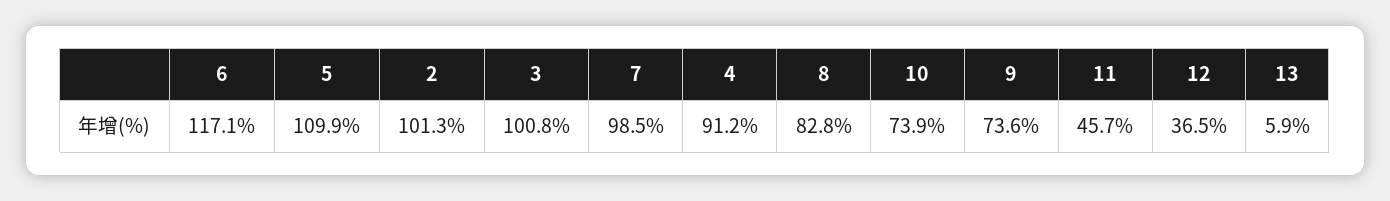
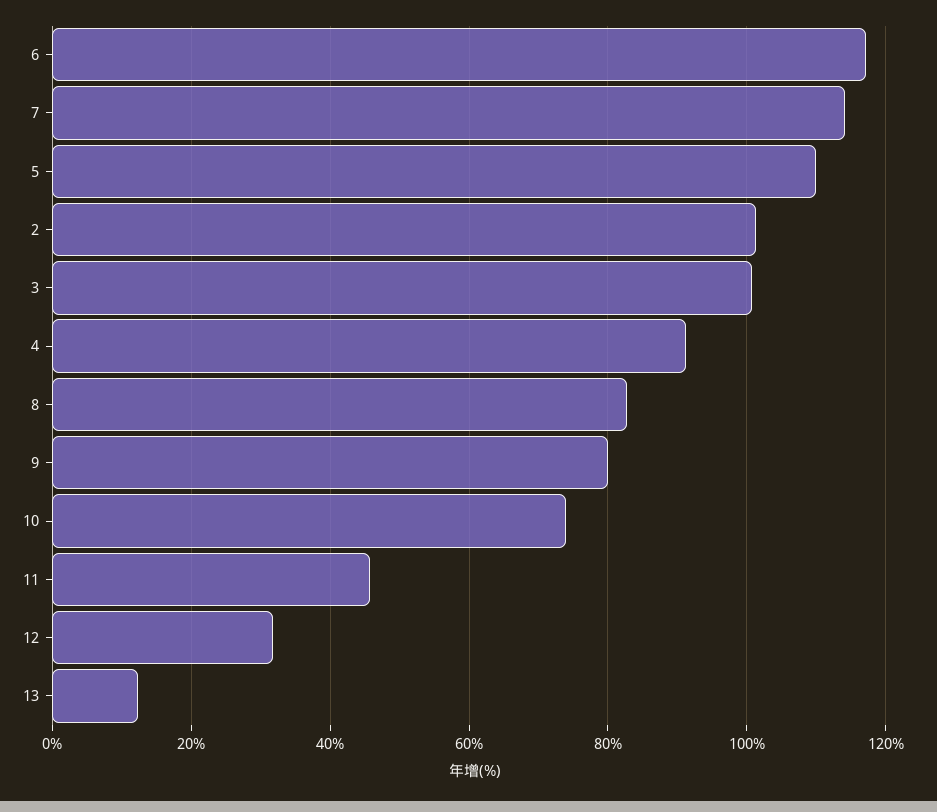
7: 98.5 -> 114
9: 73.6 -> 80
12: 36.5 -> 32
13: 5.9 -> 12

